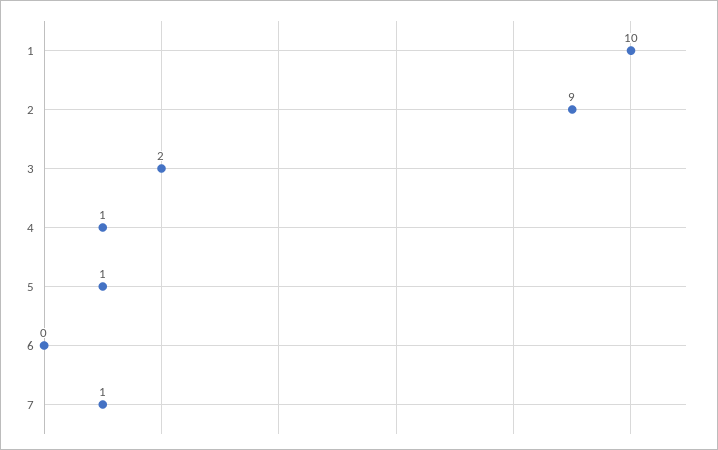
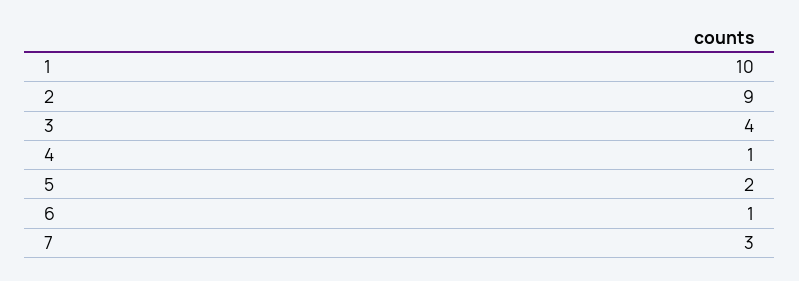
3: 2 -> 4
5: 1 -> 2
6: 0 -> 1
7: 1 -> 3

